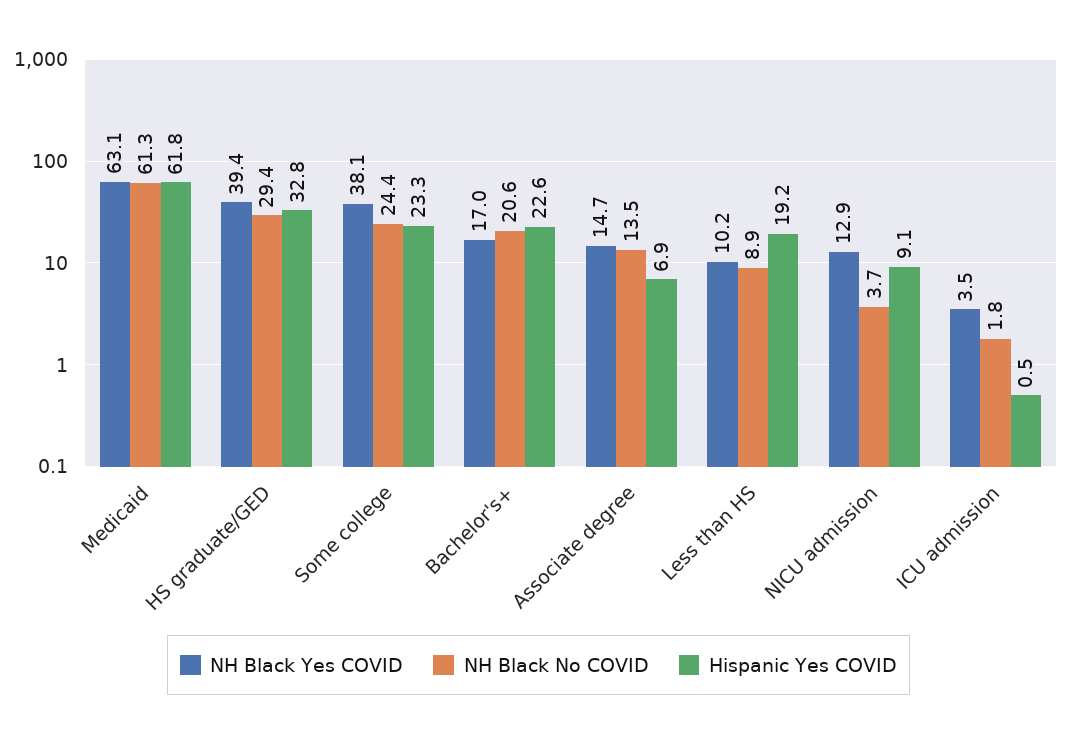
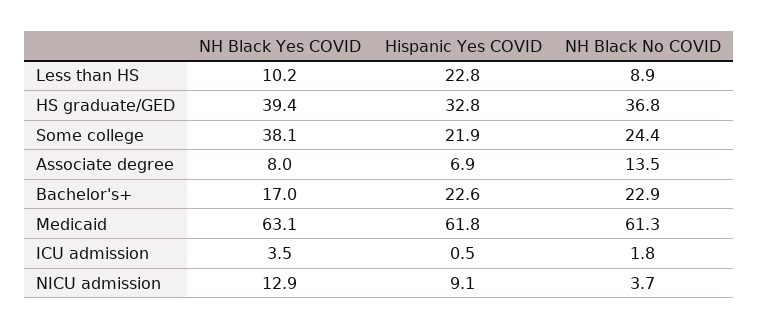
NH Black No COVID, HS graduate/GED: 29.4 -> 36.8
Hispanic Yes COVID, Some college: 23.3 -> 21.9
NH Black No COVID, Bachelor's+: 20.6 -> 22.9
NH Black Yes COVID, Associate degree: 14.7 -> 8
Hispanic Yes COVID, Less than HS: 19.2 -> 22.8

